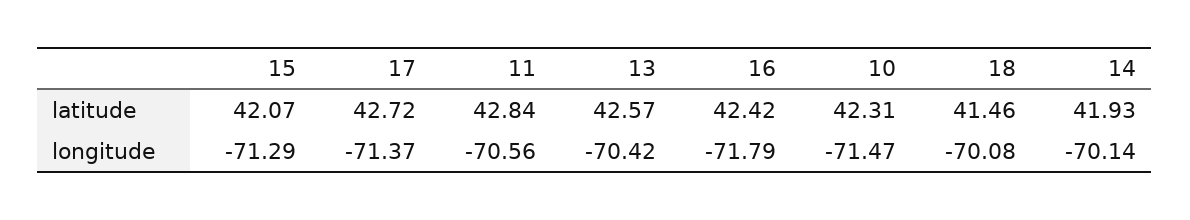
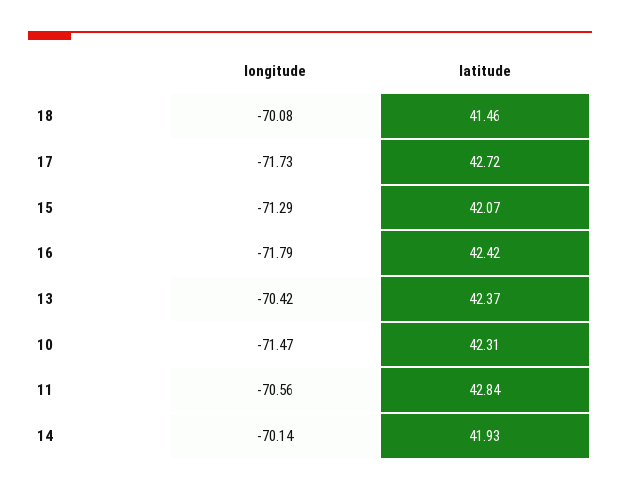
13, latitude: 42.57 -> 42.37
17, longitude: -71.37 -> -71.73

